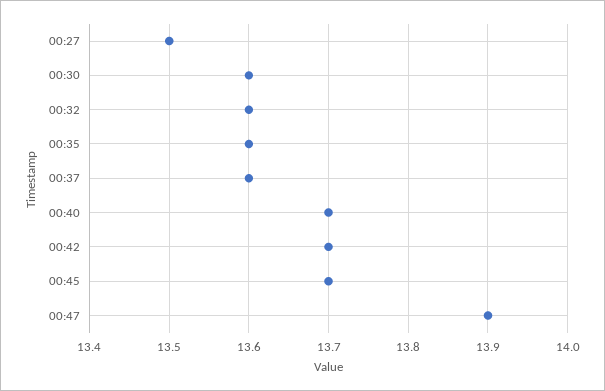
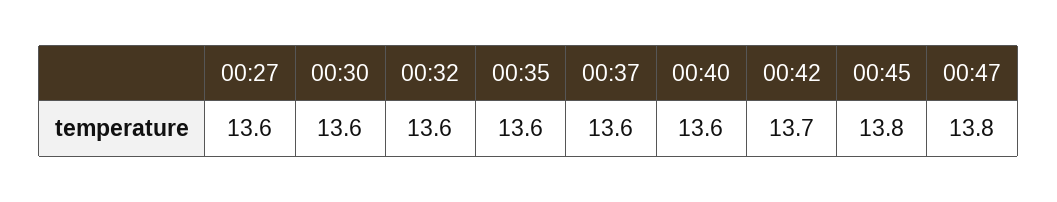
00:27: 13.5 -> 13.6
00:40: 13.7 -> 13.6
00:45: 13.7 -> 13.8
00:47: 13.9 -> 13.8

